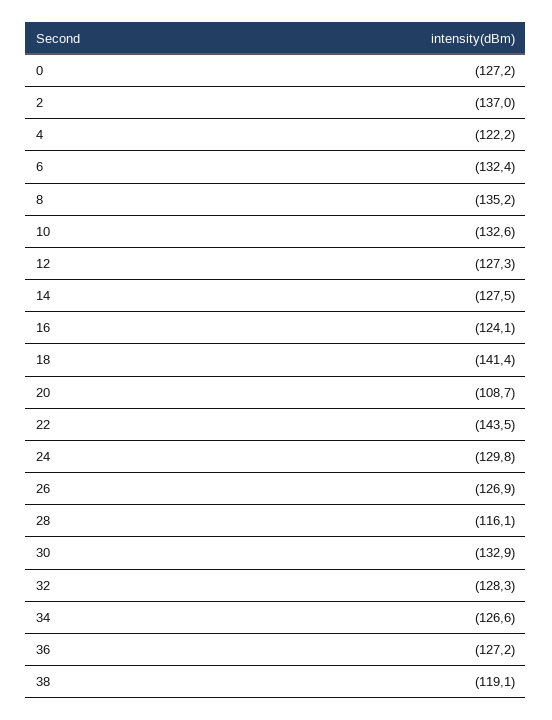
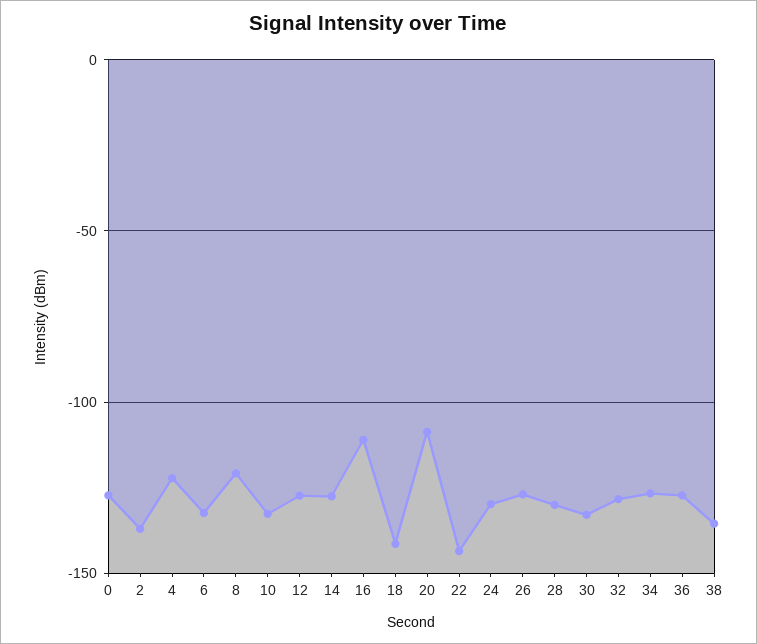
8: -135.2 -> -120
16: -124.1 -> -110
28: -116.1 -> -130
38: -119.1 -> -135

